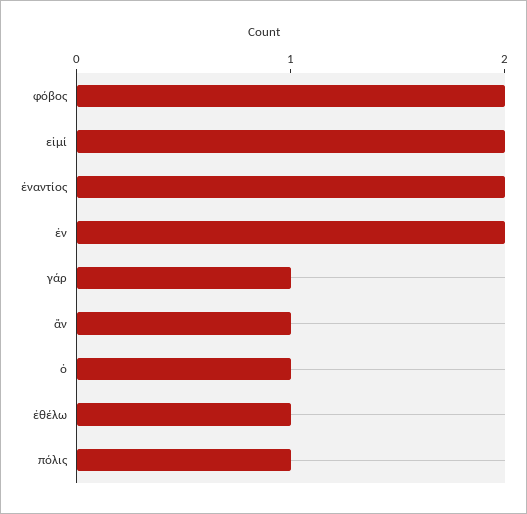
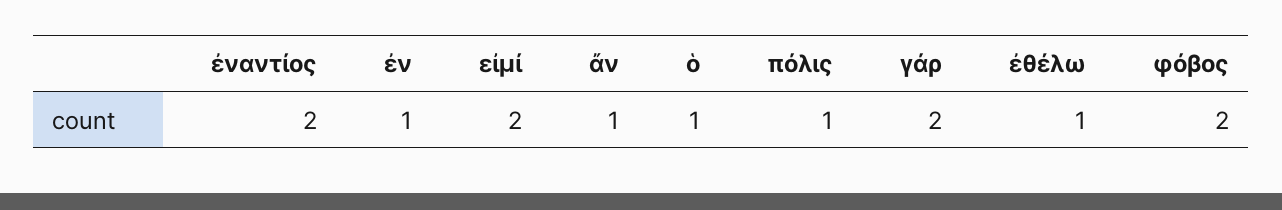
ἐν: 2 -> 1
γάρ: 1 -> 2

